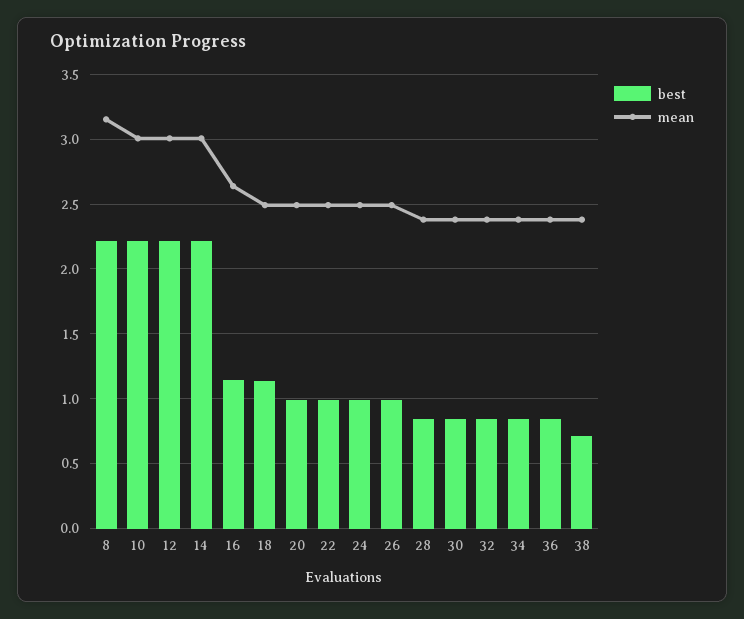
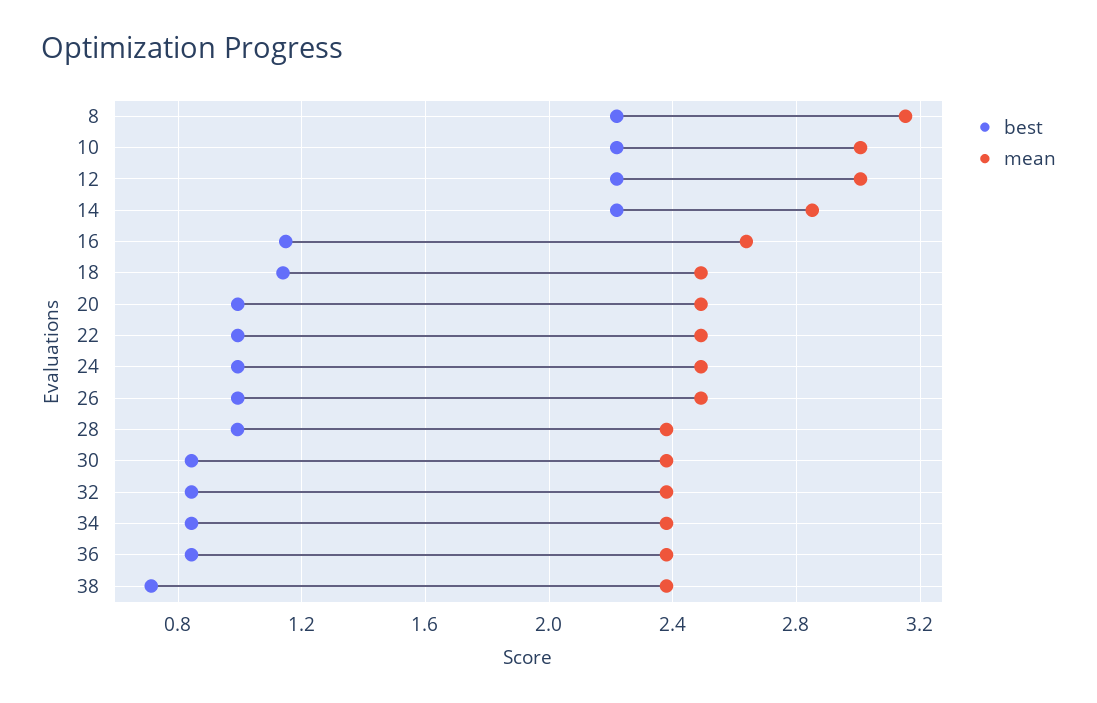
mean, 14: 3 -> 2.85
best, 28: 0.85 -> 1

